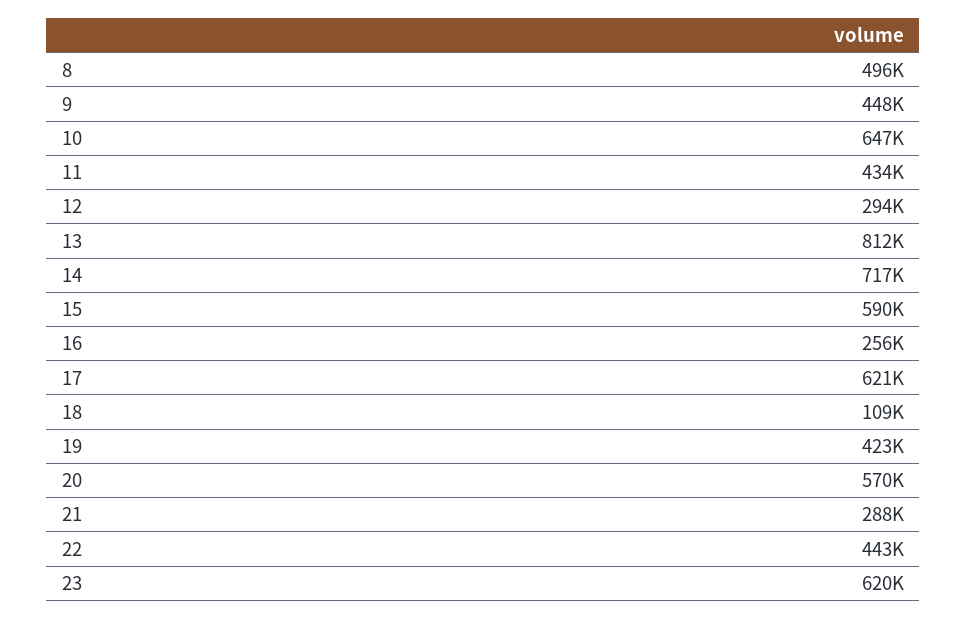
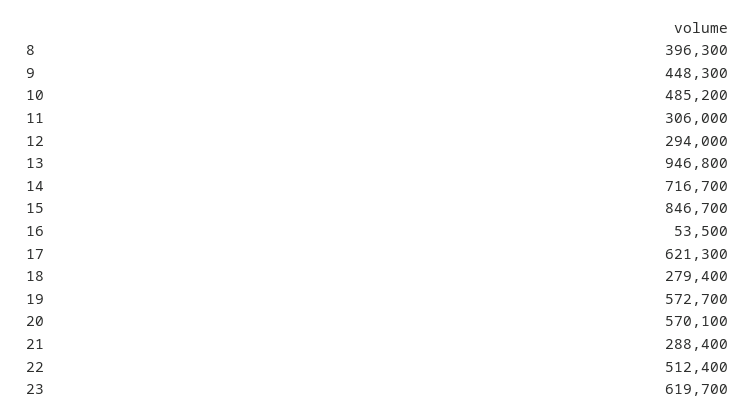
8: 496000 -> 396300
10: 647000 -> 485200
11: 434000 -> 306000
13: 812000 -> 946800
15: 590000 -> 846700
16: 256000 -> 53500
18: 109000 -> 279400
19: 423000 -> 572700
22: 443000 -> 512400

